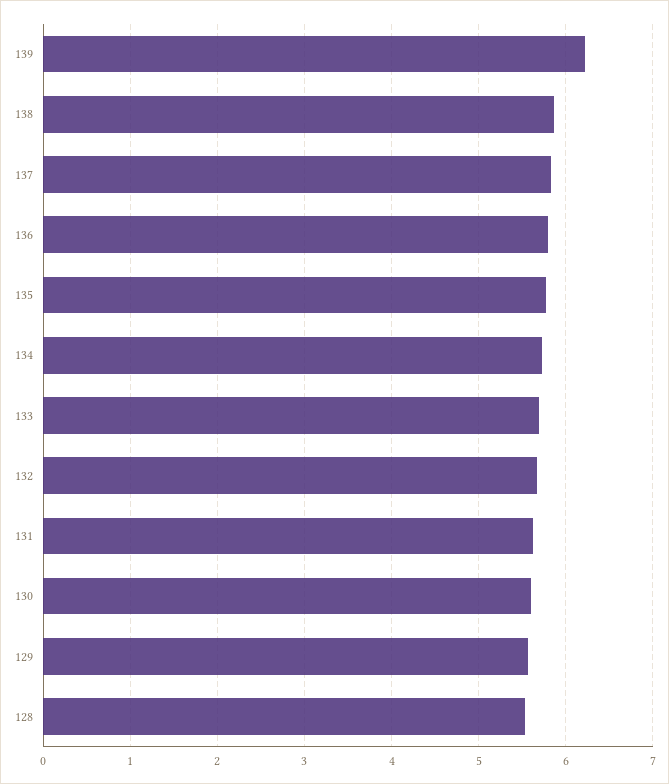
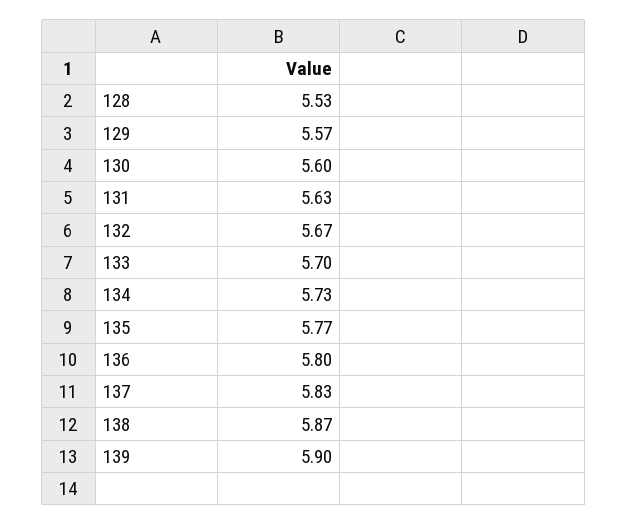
139: 6.2 -> 5.9

